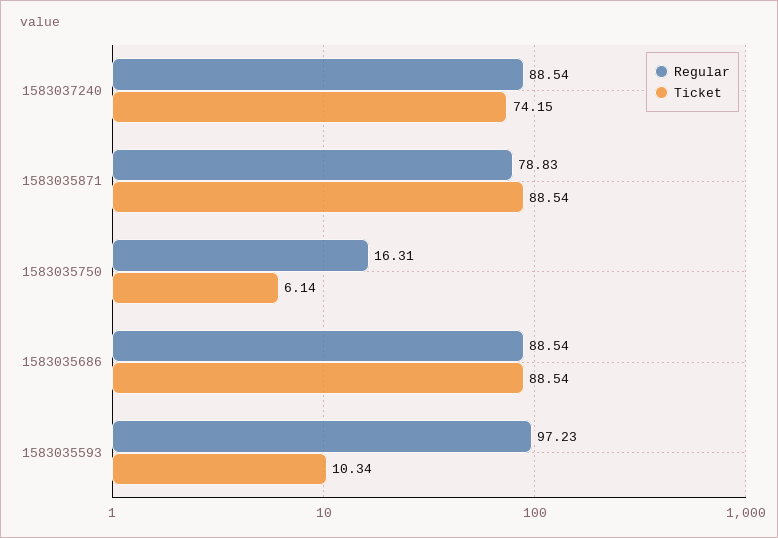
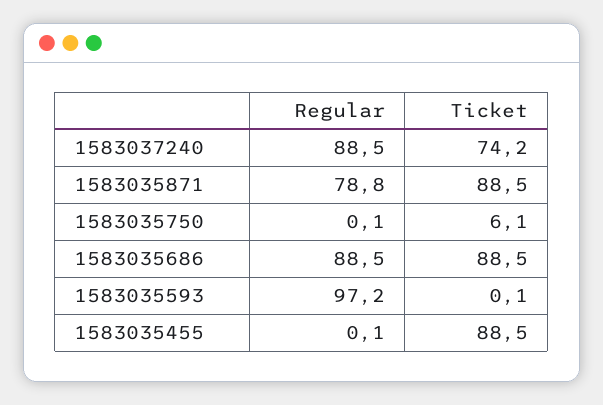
Regular, 1583035750: 16.31 -> 0.1
Ticket, 1583035593: 10.34 -> 0.1
Regular, 1583035455: none -> 0.1
Ticket, 1583035455: none -> 88.5

